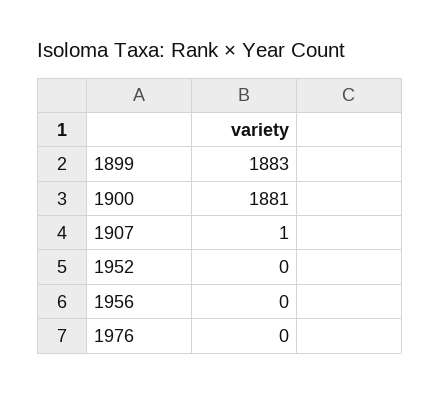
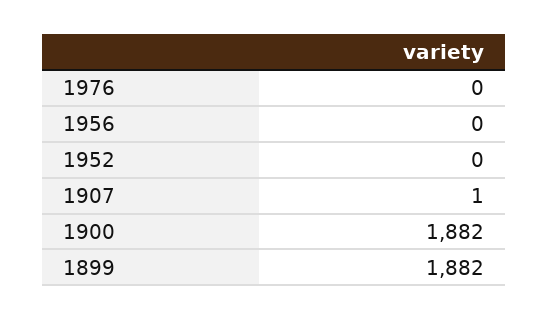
1899: 1883 -> 1882
1900: 1881 -> 1882

